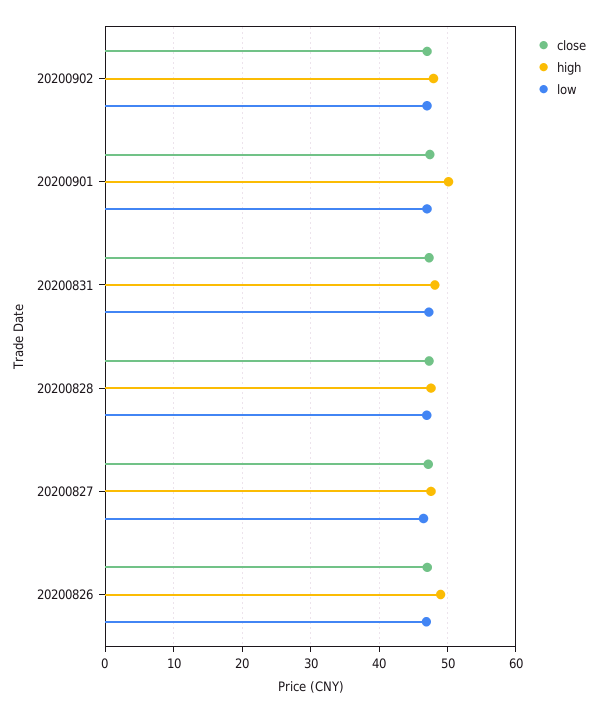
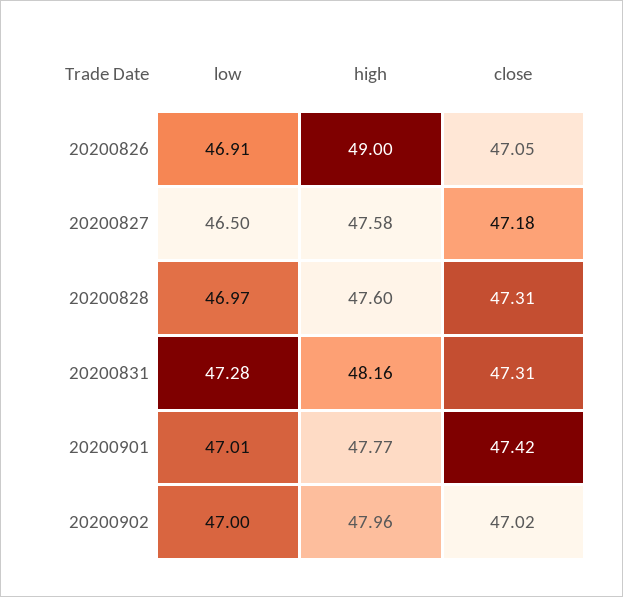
high, 20200901: 50 -> 47.77

